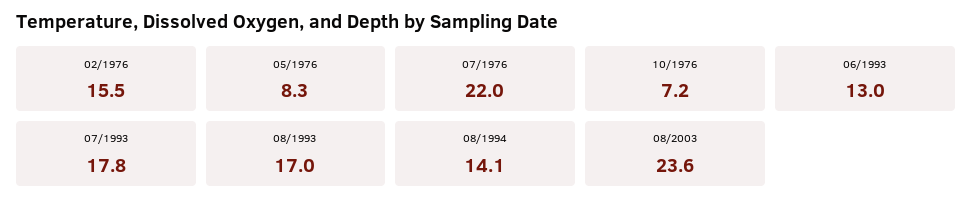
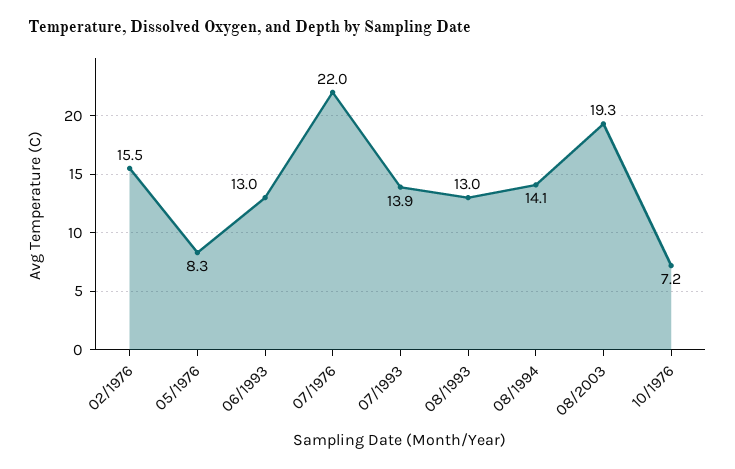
07/1993: 17.8 -> 13.9
08/1993: 17 -> 13
08/2003: 23.6 -> 19.3

